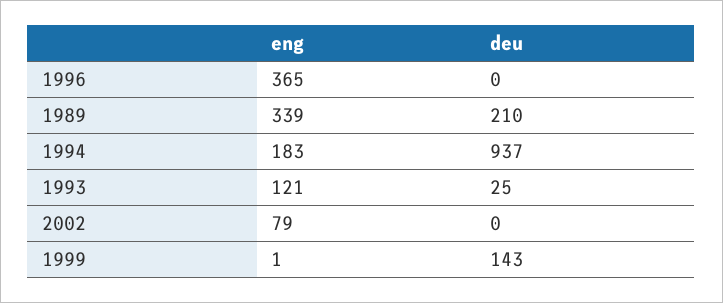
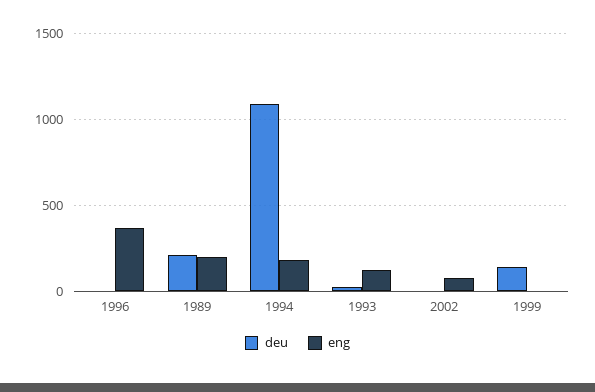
eng, 1989: 339 -> 200
deu, 1994: 937 -> 1100

